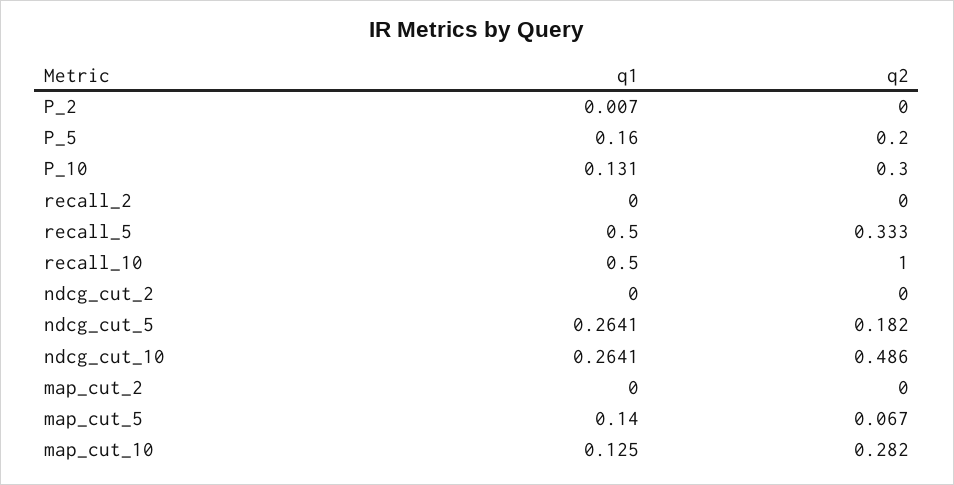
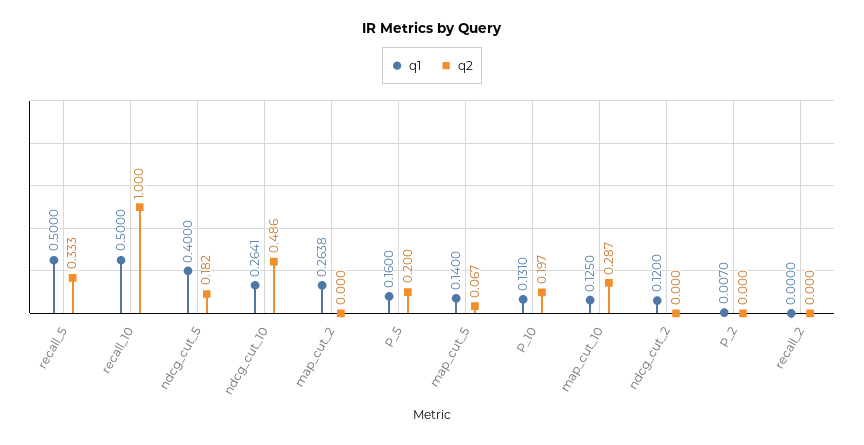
q2, P_10: 0.3 -> 0.197
q1, ndcg_cut_2: 0 -> 0.12
q1, ndcg_cut_5: 0.2641 -> 0.4
q1, map_cut_2: 0 -> 0.2638
q2, map_cut_10: 0.282 -> 0.287

